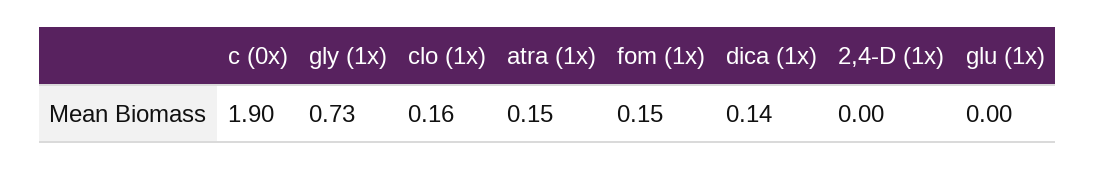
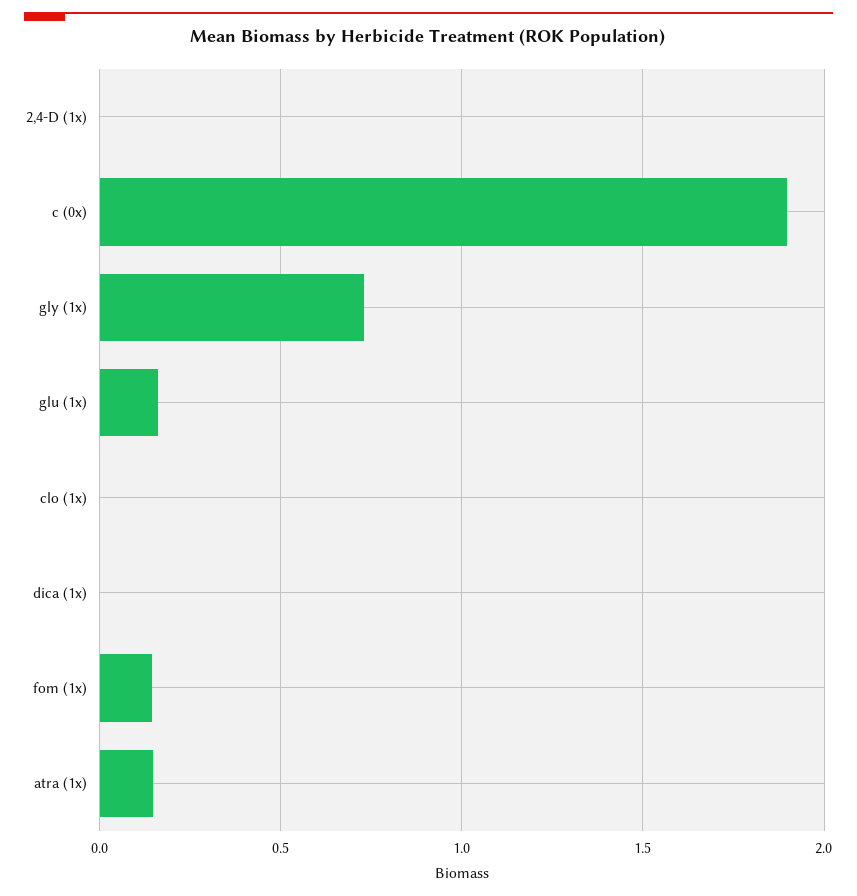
clo (1x): 0.16 -> 0
dica (1x): 0.14 -> 0
glu (1x): 0 -> 0.15

